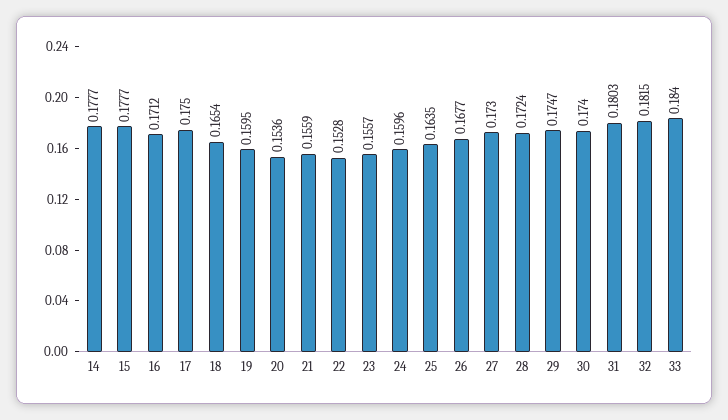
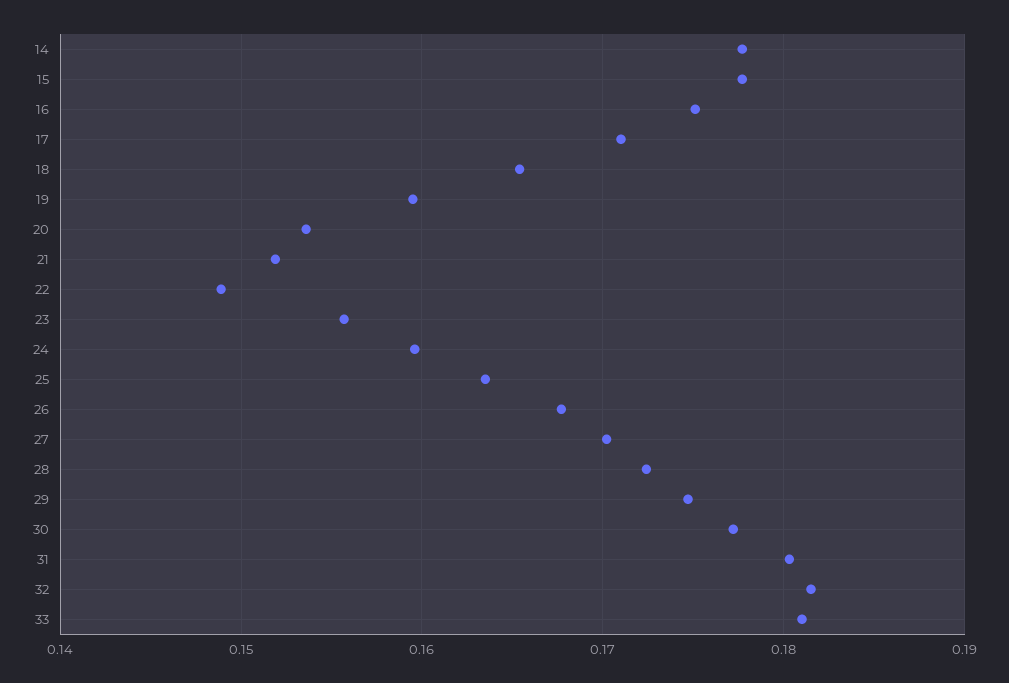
16: 0.1712 -> 0.175
17: 0.175 -> 0.171
21: 0.1559 -> 0.152
22: 0.1528 -> 0.149
27: 0.173 -> 0.17
30: 0.174 -> 0.177
33: 0.184 -> 0.181

